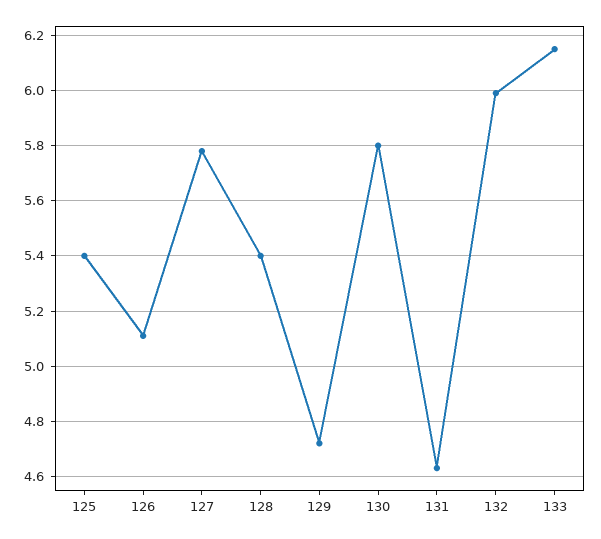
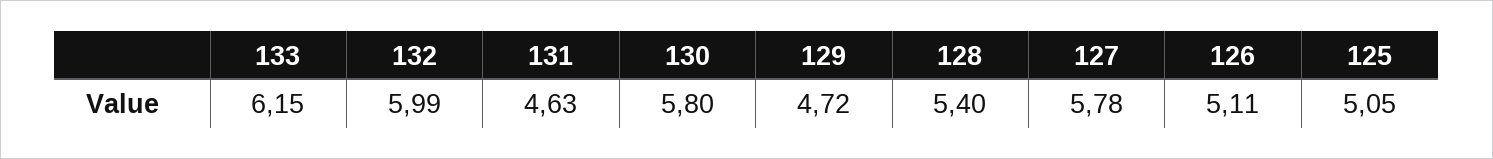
125: 5.4 -> 5.05

